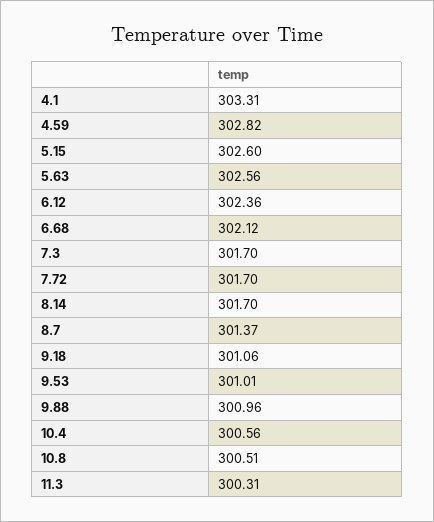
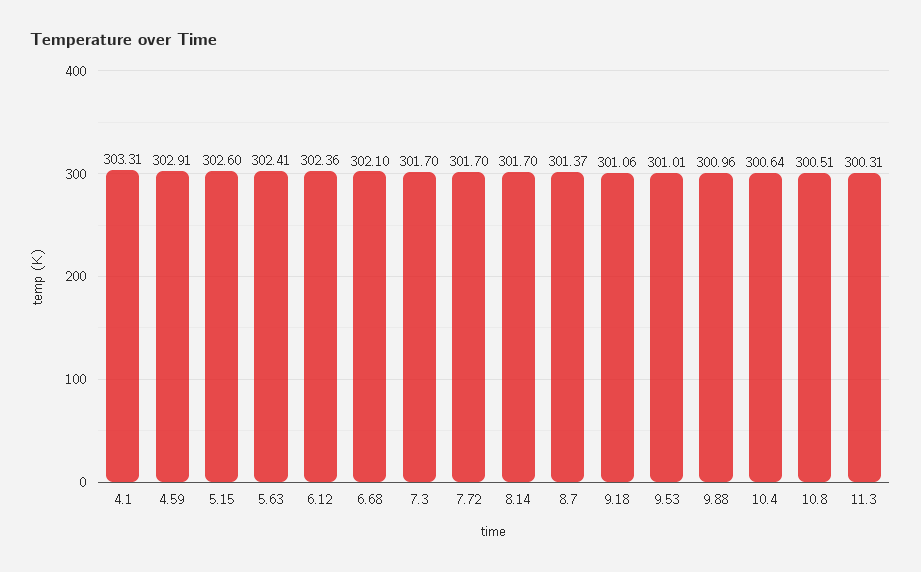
4.59: 302.82 -> 302.91
5.63: 302.56 -> 302.41
6.68: 302.12 -> 302.1
10.4: 300.56 -> 300.64

